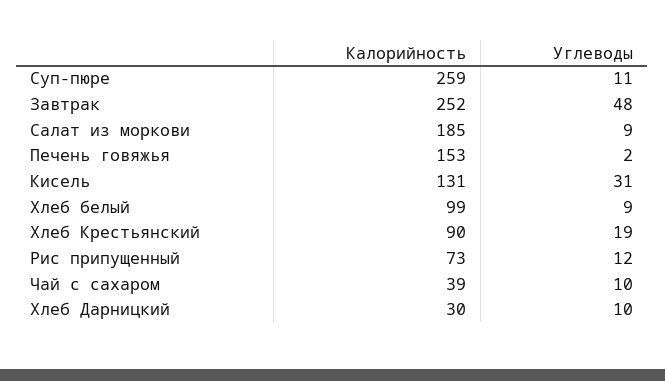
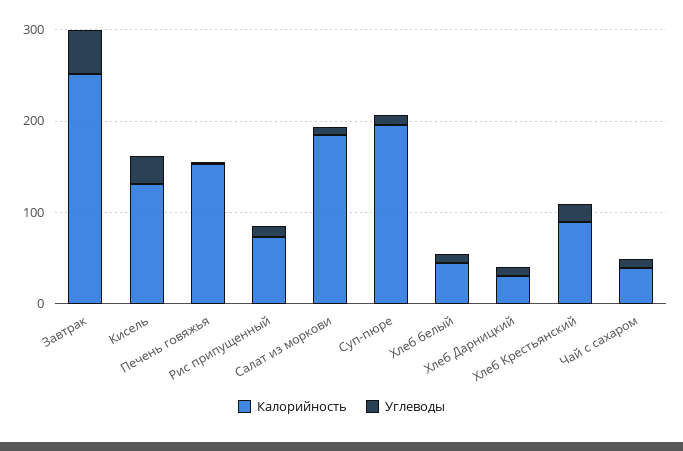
Калорийность, Суп-пюре: 259 -> 200
Калорийность, Хлеб белый: 99 -> 40

